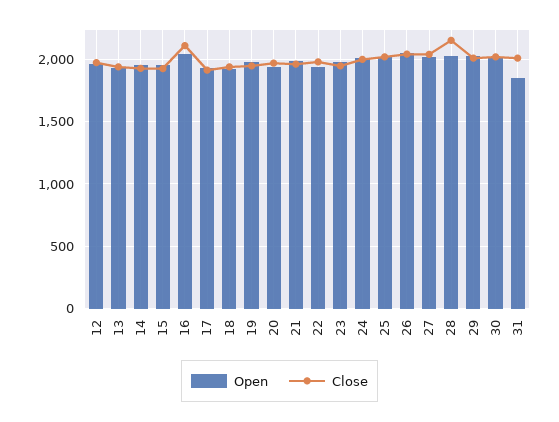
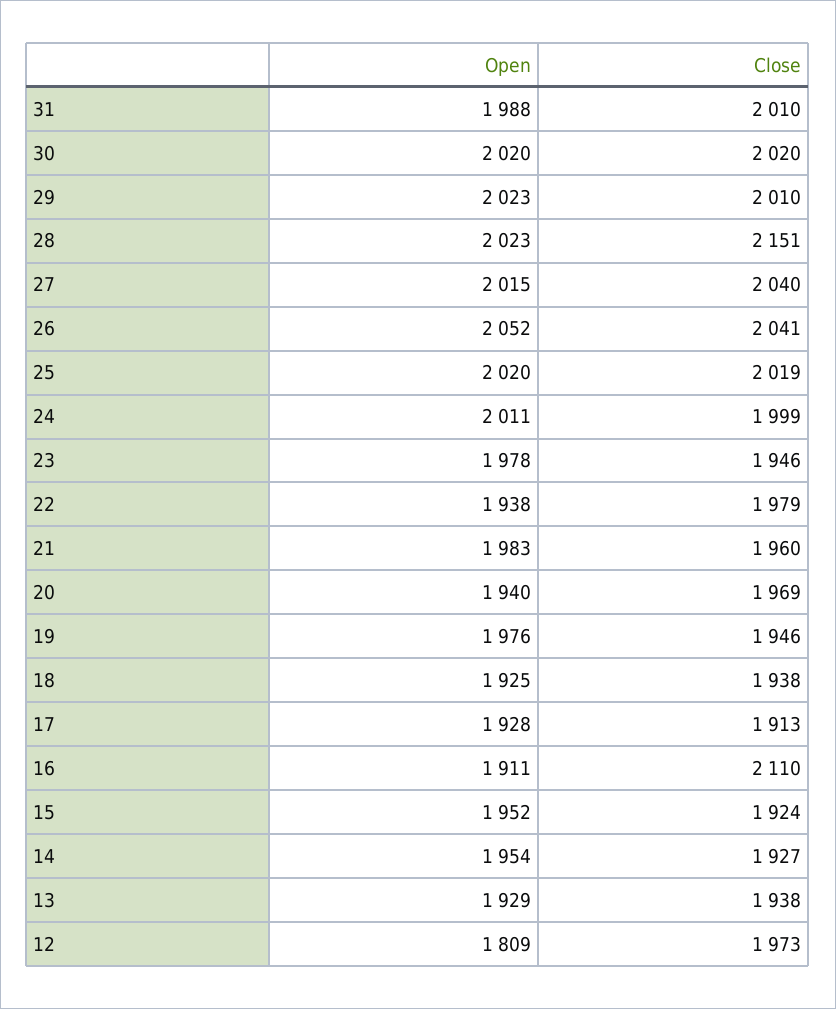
Open, 12: 1950 -> 1809
Open, 16: 2050 -> 1911
Open, 31: 1850 -> 1988

